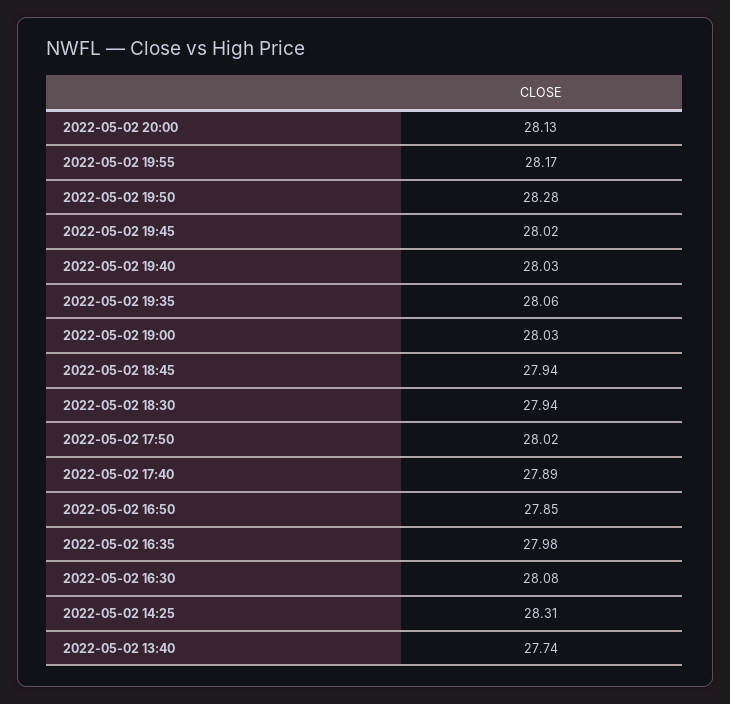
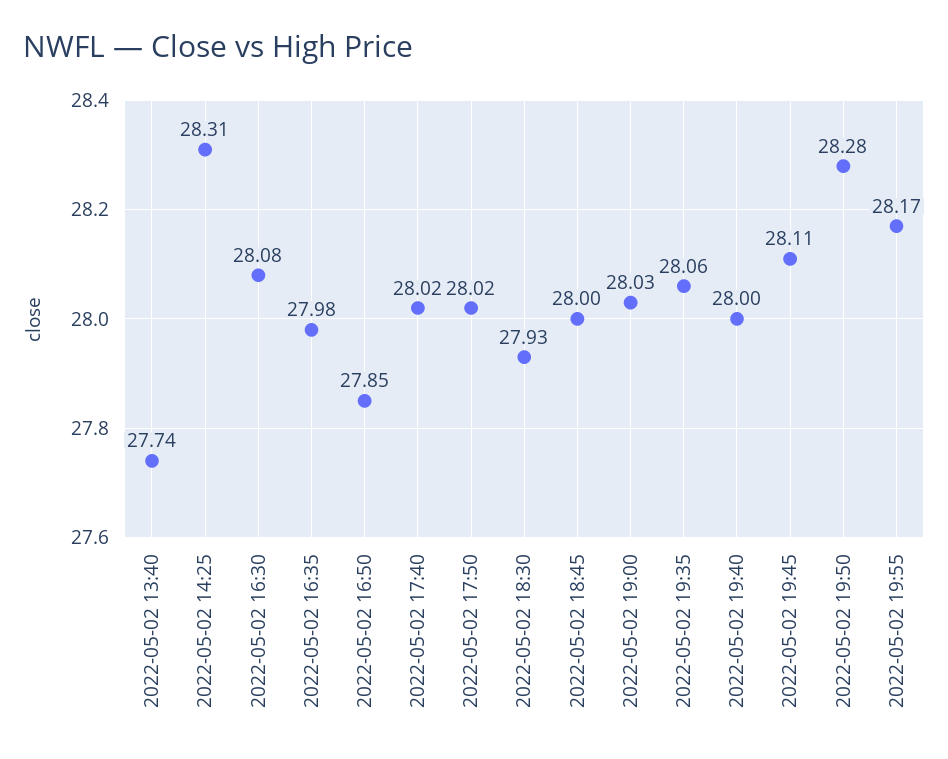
2022-05-02 20:00: 28.13 -> none
2022-05-02 19:45: 28.02 -> 28.11
2022-05-02 19:40: 28.03 -> 28
2022-05-02 18:45: 27.94 -> 28
2022-05-02 18:30: 27.94 -> 27.93
2022-05-02 17:40: 27.89 -> 28.02

